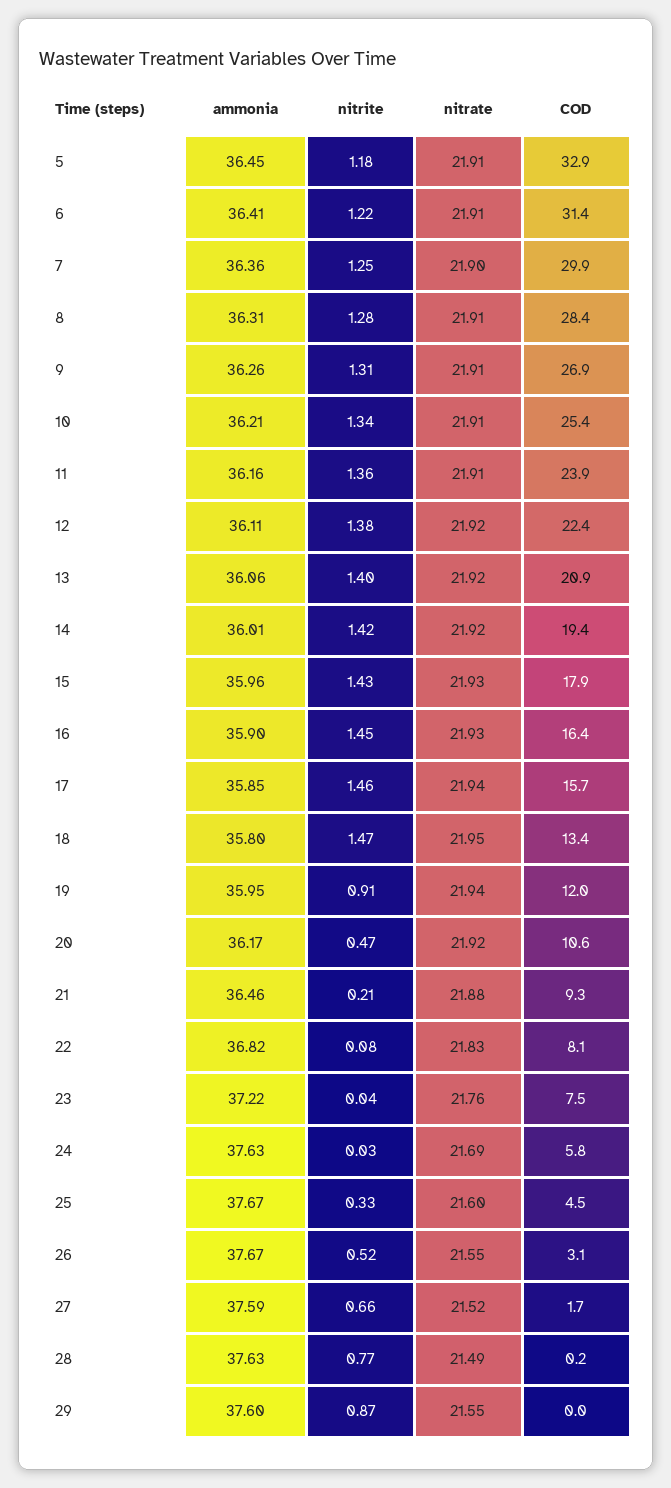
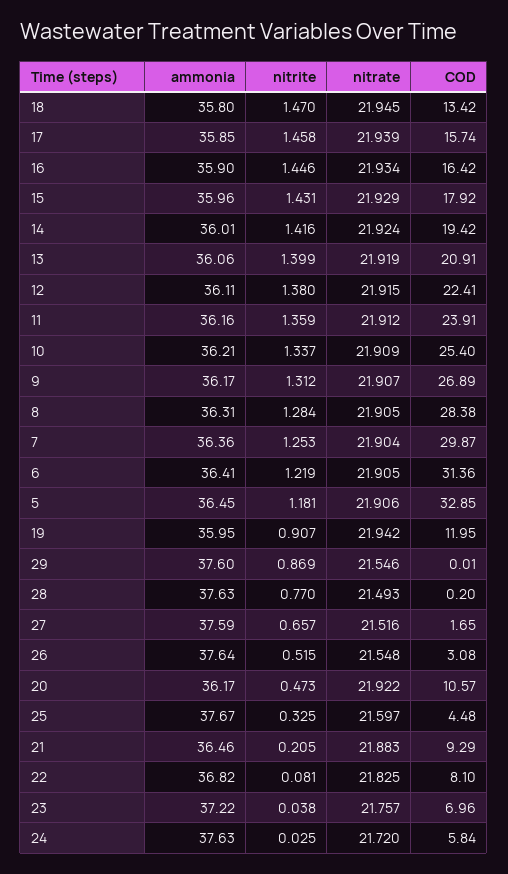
ammonia, 9: 36.26 -> 36.17
COD, 23: 7.5 -> 6.96
nitrate, 24: 21.69 -> 21.72
ammonia, 26: 37.67 -> 37.64

